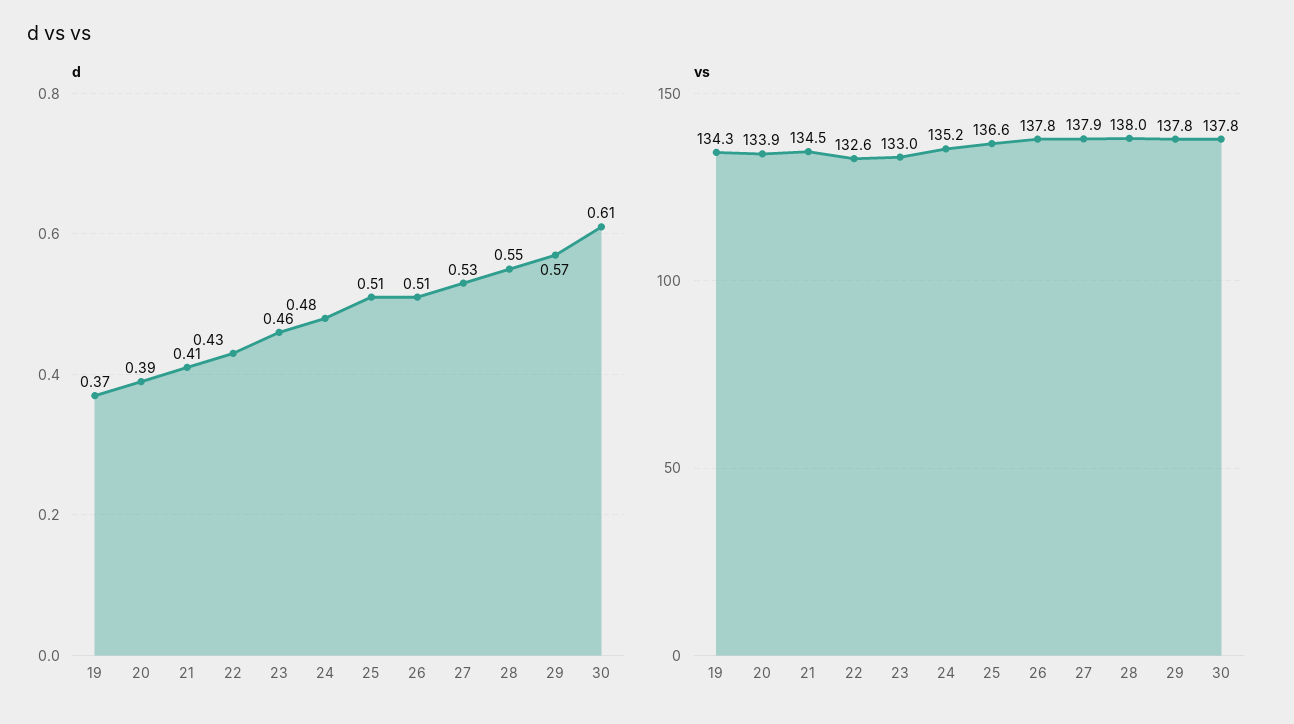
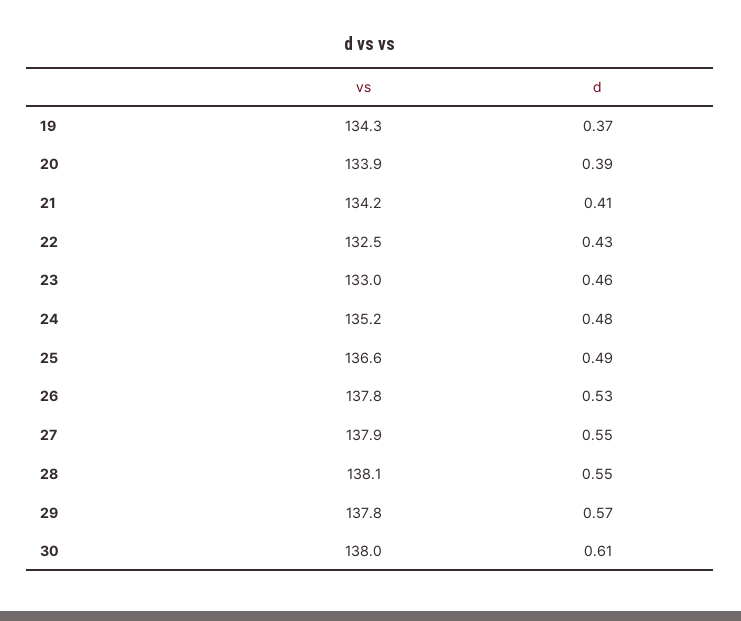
d, 25: 0.51 -> 0.49
d, 26: 0.51 -> 0.53
d, 27: 0.53 -> 0.55
vs, 21: 134.5 -> 134.2
vs, 22: 132.6 -> 132.5
vs, 28: 138 -> 138.1
vs, 30: 137.8 -> 138

